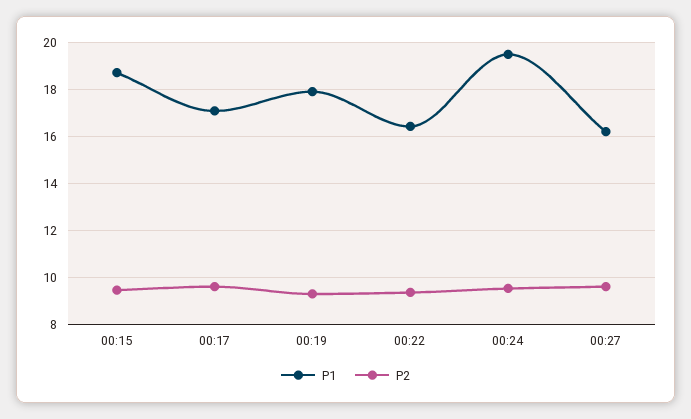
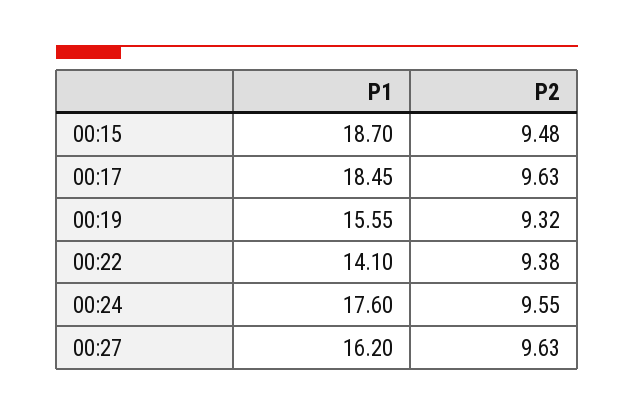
P1, 00:17: 17 -> 18.45
P1, 00:19: 18 -> 15.55
P1, 00:22: 16.5 -> 14.1
P1, 00:24: 19.5 -> 17.6

